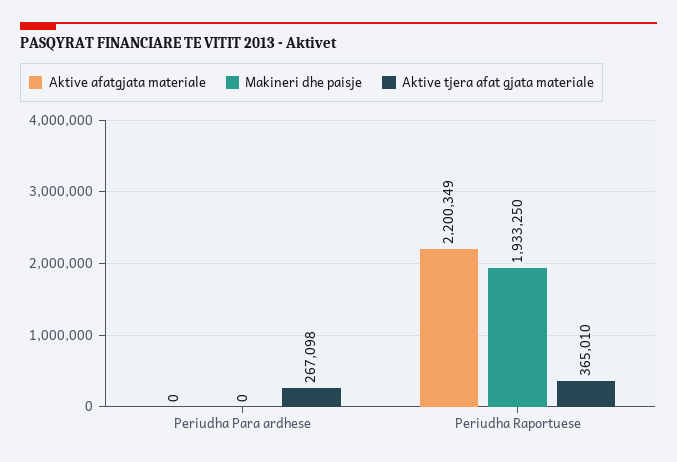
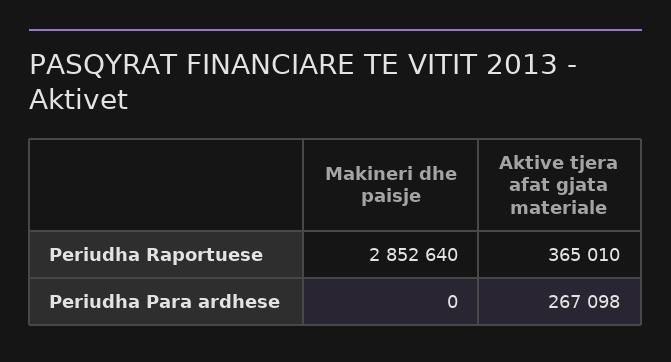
Aktive afatgjata materiale, Periudha Para ardhese: 0 -> none
Aktive afatgjata materiale, Periudha Raportuese: 2200349 -> none
Makineri dhe paisje, Periudha Raportuese: 1933250 -> 2852640

